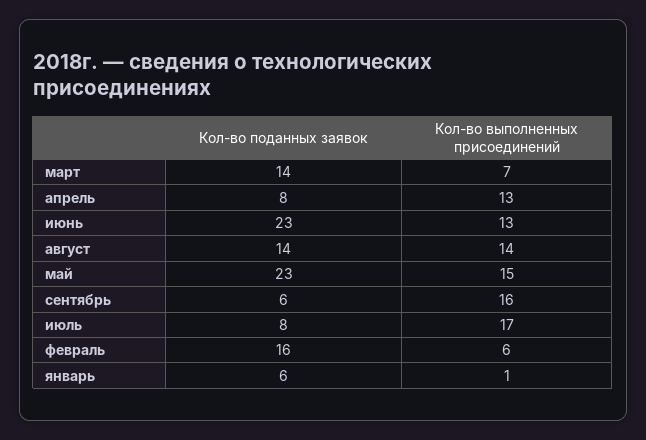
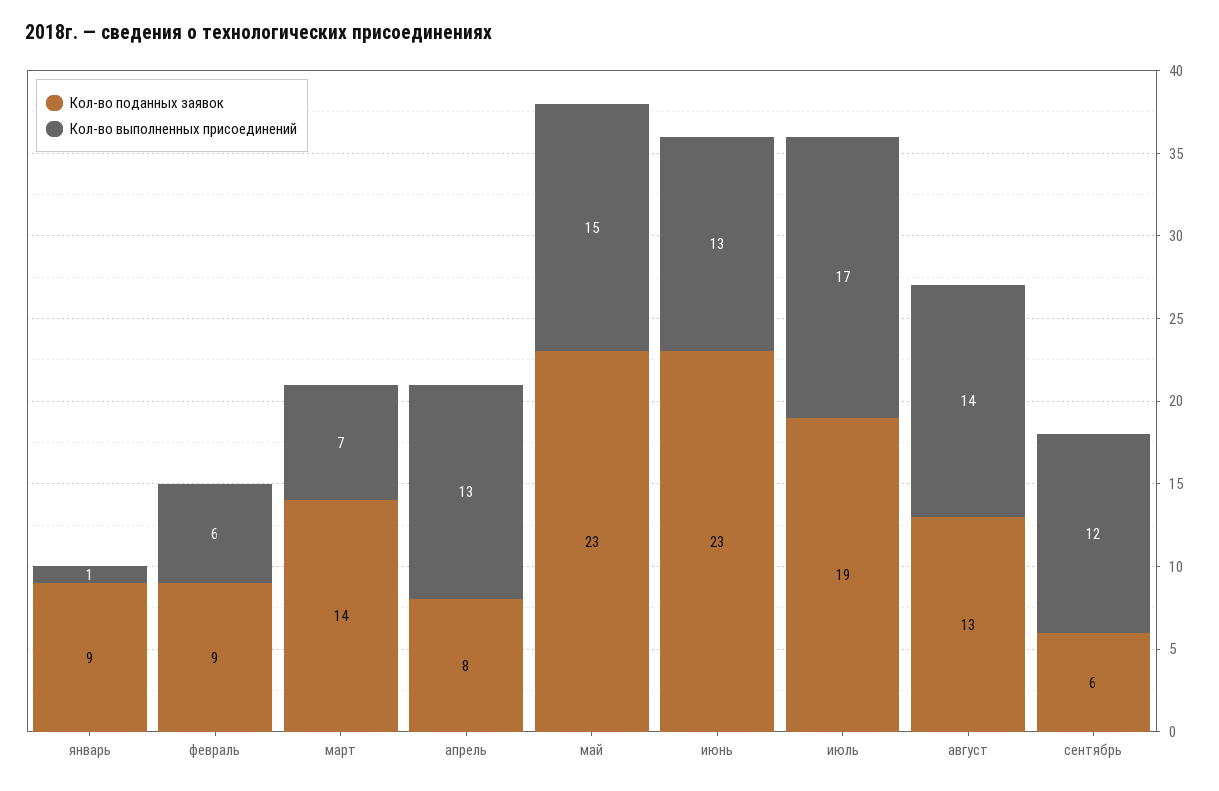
Кол-во поданных заявок, август: 14 -> 13
Кол-во выполненных присоединений, сентябрь: 16 -> 12
Кол-во поданных заявок, июль: 8 -> 19
Кол-во поданных заявок, февраль: 16 -> 9
Кол-во поданных заявок, январь: 6 -> 9

